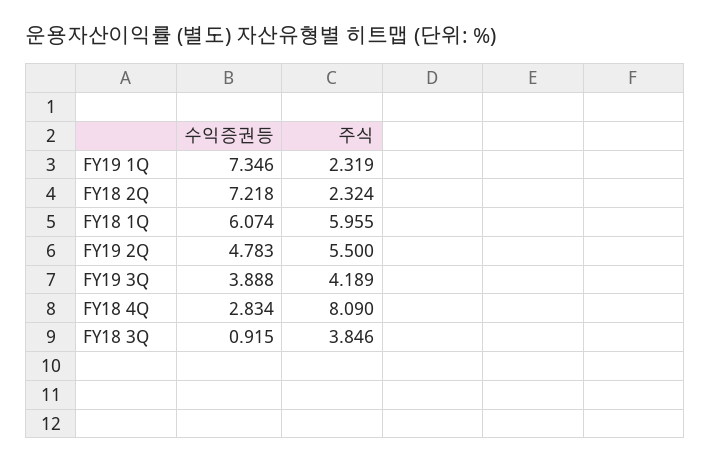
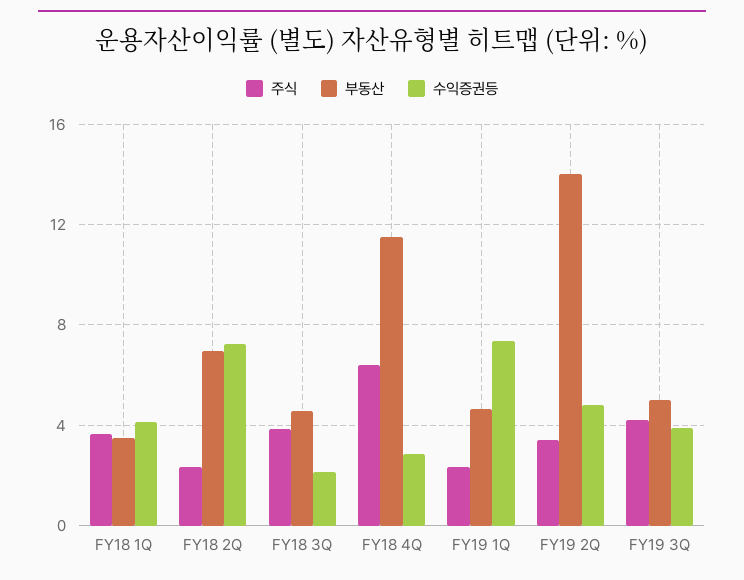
수익증권등, FY18 1Q: 6.074 -> 4
주식, FY18 1Q: 5.955 -> 3.5
주식, FY19 2Q: 5.5 -> 3.5
주식, FY18 4Q: 8.09 -> 6.5
수익증권등, FY18 3Q: 0.915 -> 2
부동산, FY18 1Q: none -> 3.5
부동산, FY18 2Q: none -> 7
부동산, FY18 3Q: none -> 4.5
부동산, FY18 4Q: none -> 11.5
부동산, FY19 1Q: none -> 4.5
부동산, FY19 2Q: none -> 14
부동산, FY19 3Q: none -> 5

